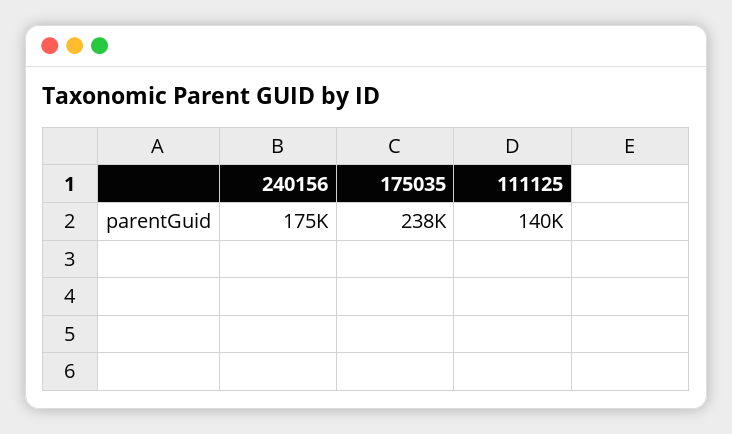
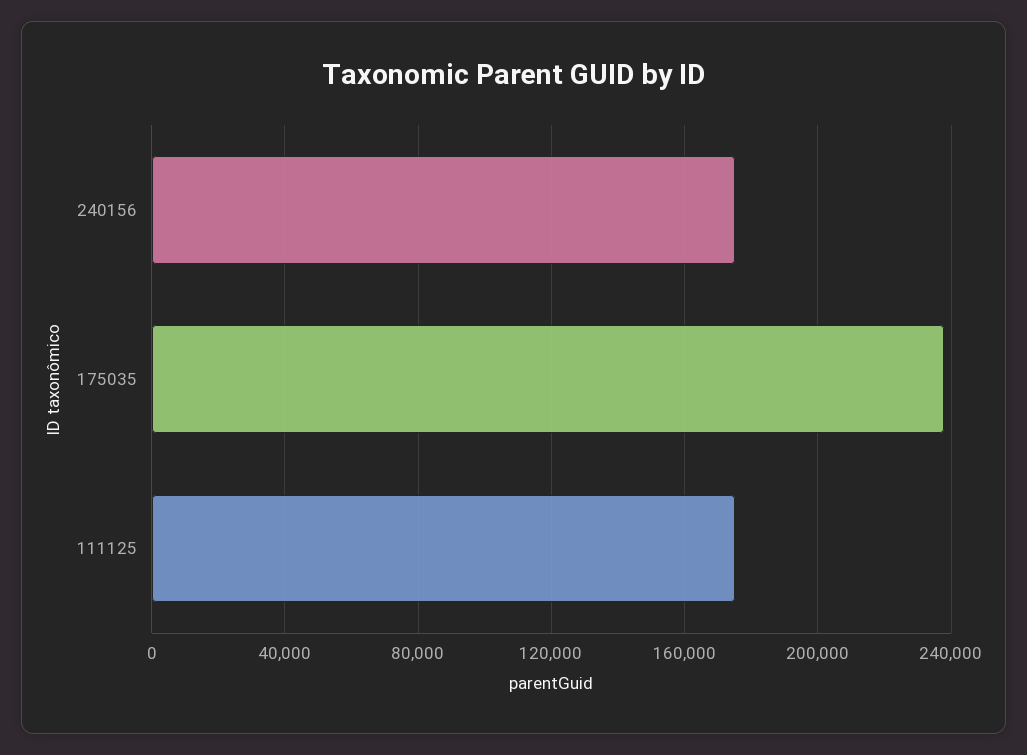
111125: 140000 -> 175000

